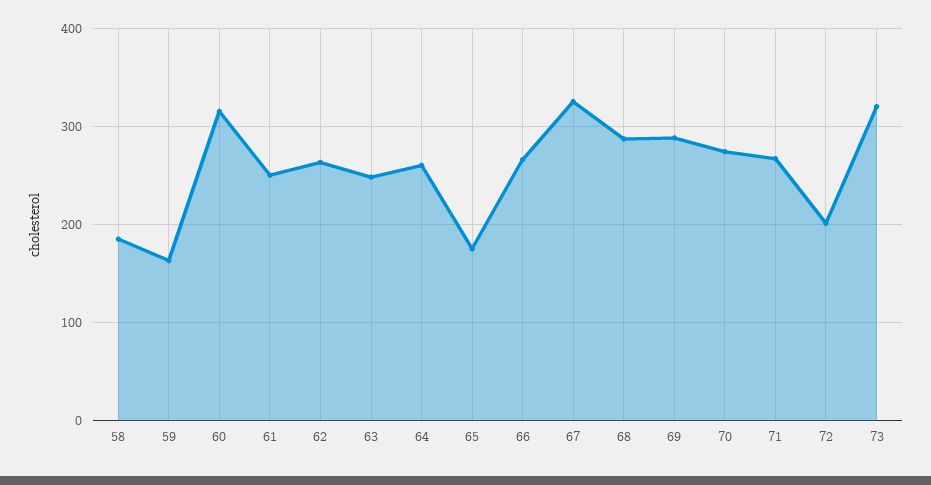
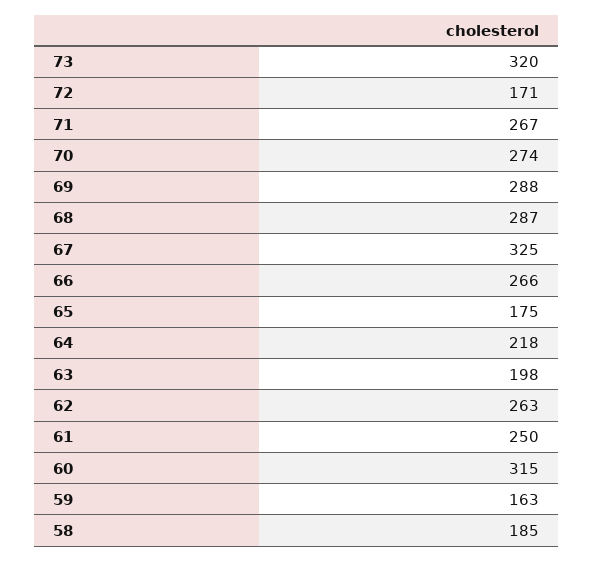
63: 250 -> 198
64: 260 -> 218
72: 200 -> 171

